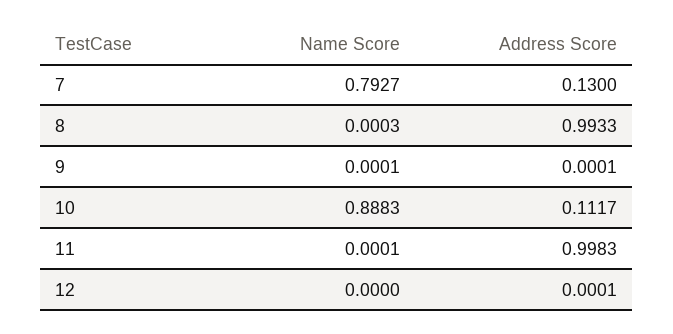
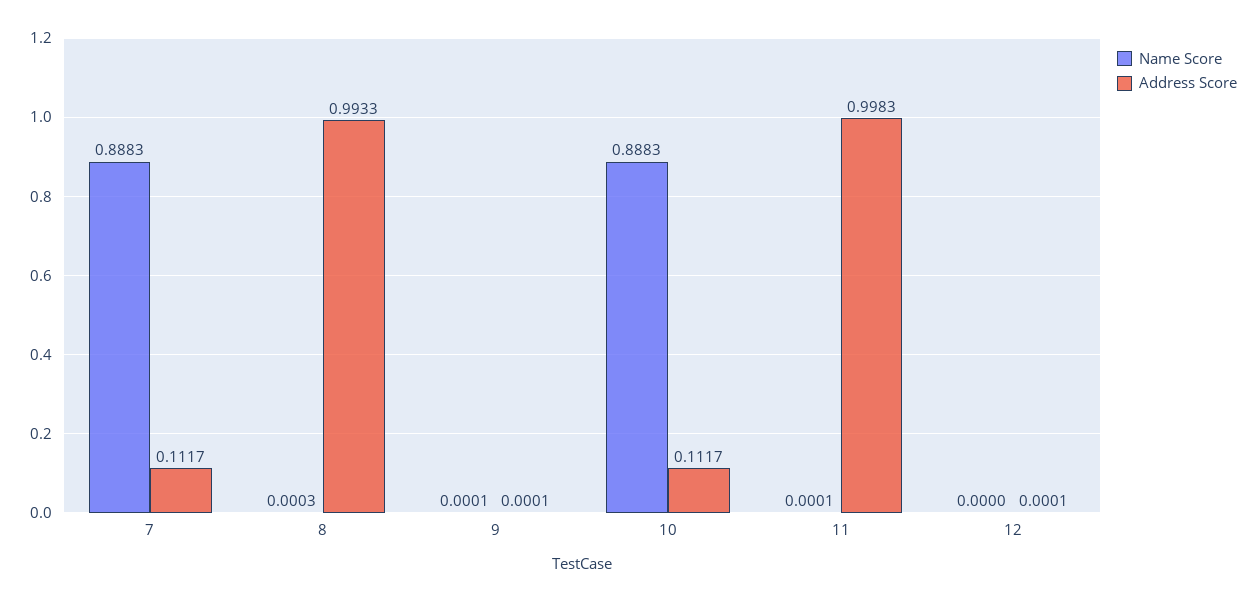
Name Score, 7: 0.7927 -> 0.8883
Address Score, 7: 0.13 -> 0.1117

